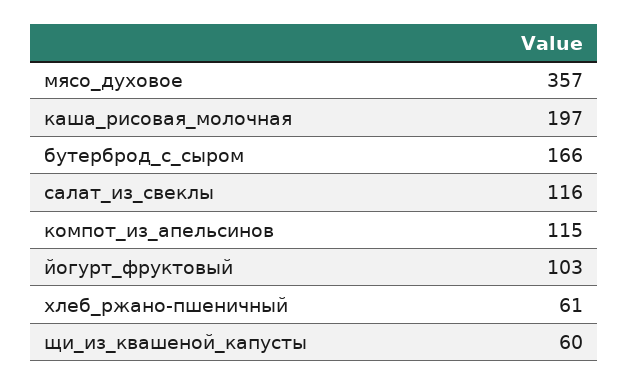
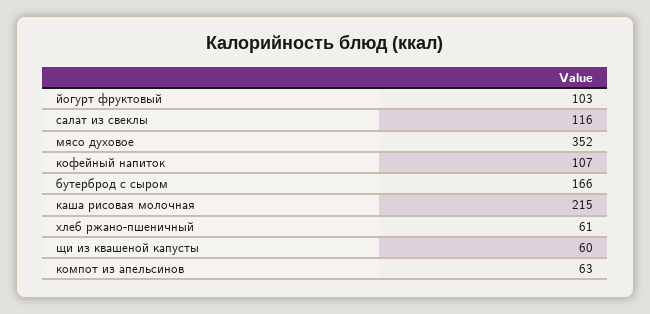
мясо_духовое: 357 -> 352
каша_рисовая_молочная: 197 -> 215
компот_из_апельсинов: 115 -> 63
кофейный напиток: none -> 107

